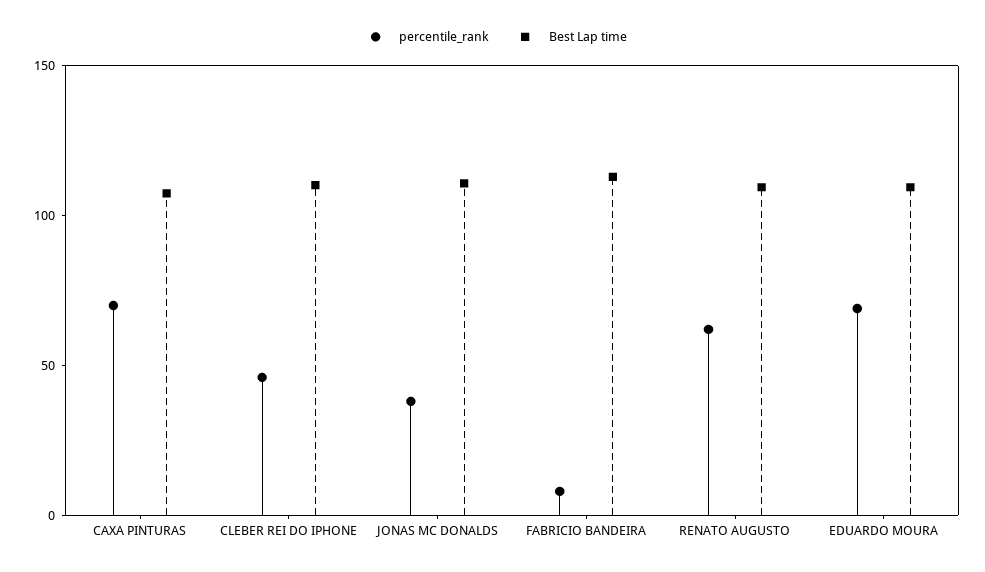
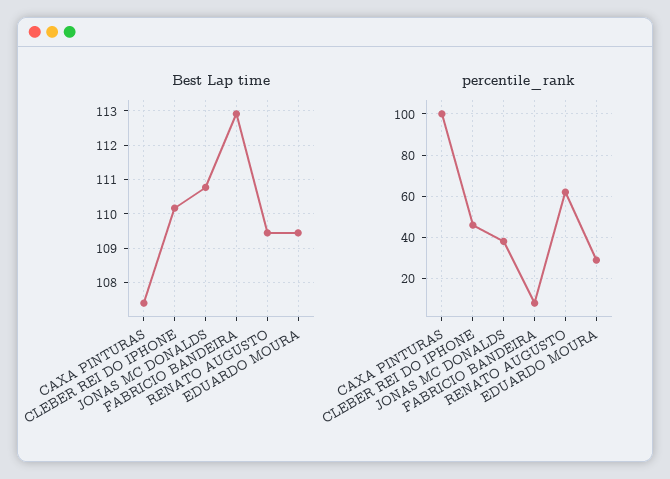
percentile_rank, CAXA PINTURAS: 70 -> 100
percentile_rank, EDUARDO MOURA: 70 -> 30

